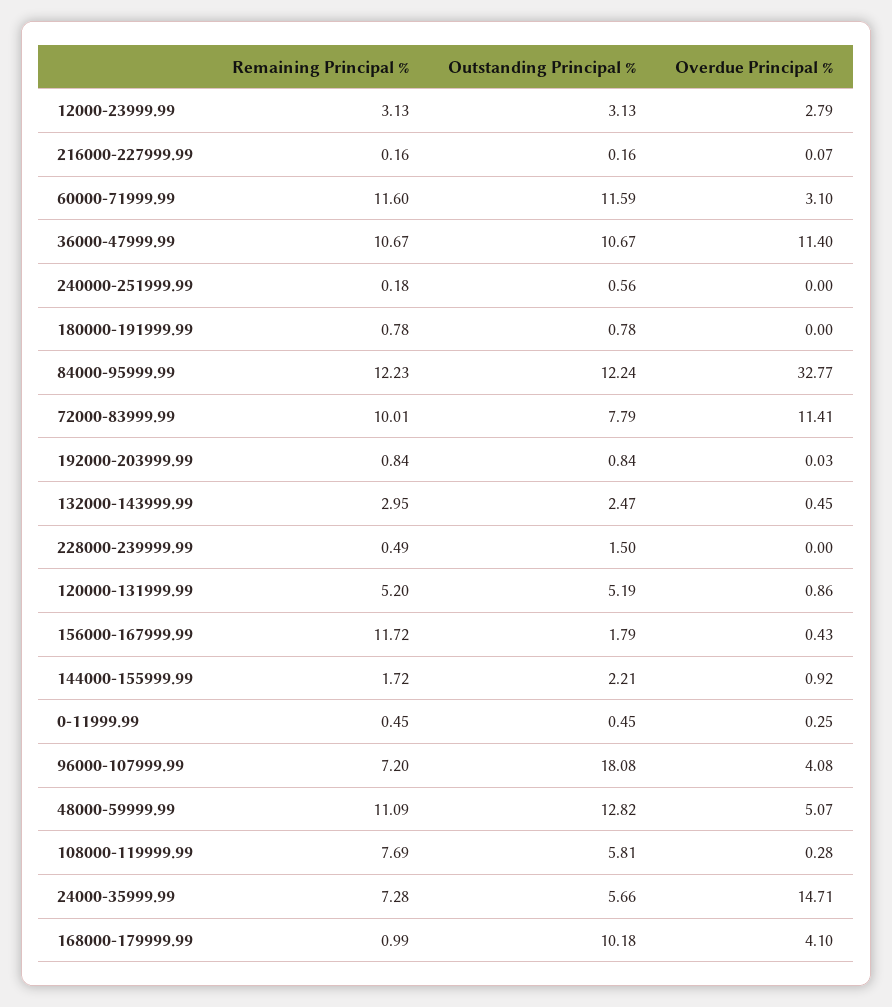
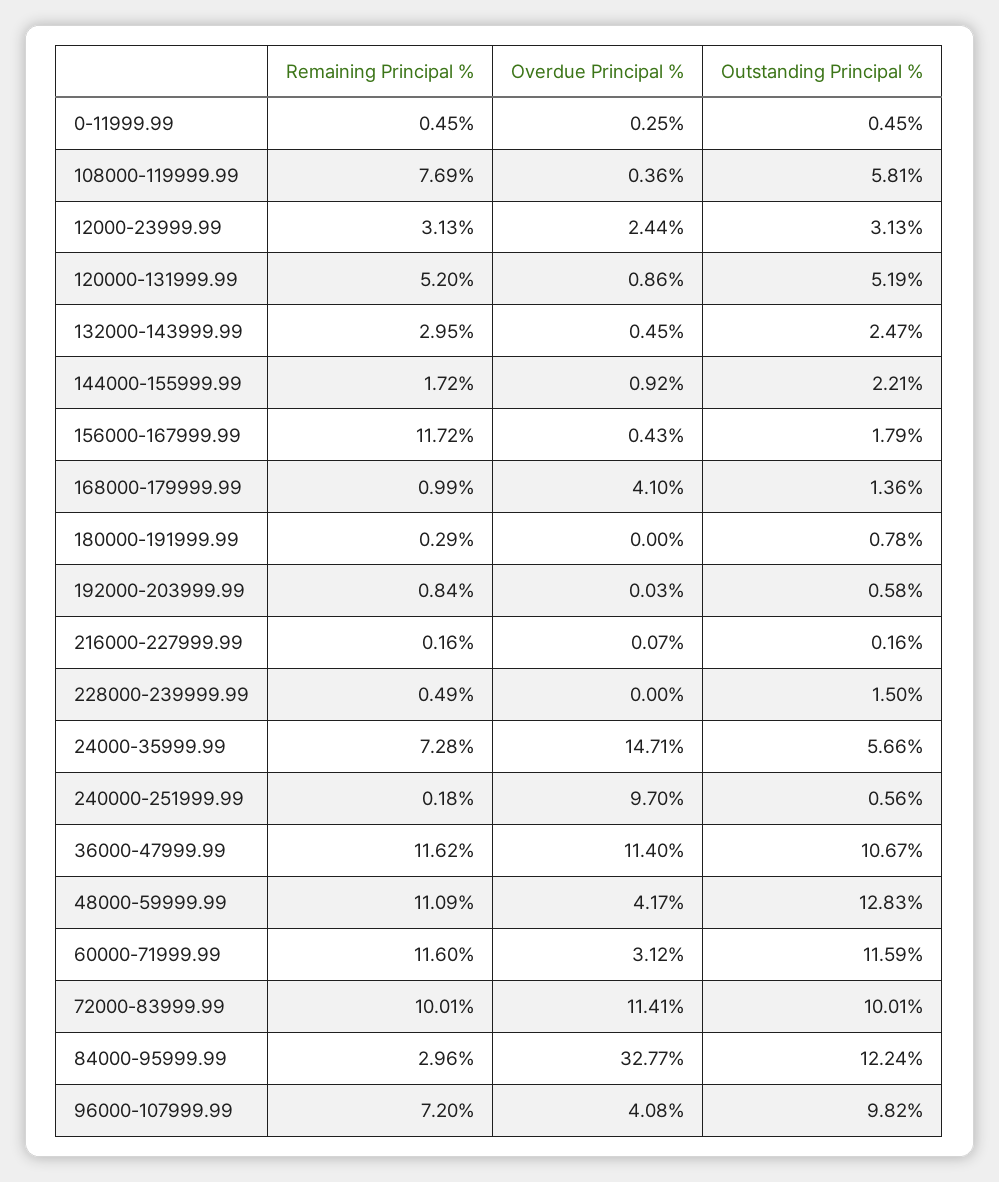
Overdue Principal %, 12000-23999.99: 2.79 -> 2.44
Overdue Principal %, 60000-71999.99: 3.1 -> 3.12
Remaining Principal %, 36000-47999.99: 10.67 -> 11.62
Overdue Principal %, 240000-251999.99: 0 -> 9.7
Remaining Principal %, 180000-191999.99: 0.78 -> 0.29
Remaining Principal %, 84000-95999.99: 12.23 -> 2.96
Outstanding Principal %, 72000-83999.99: 7.79 -> 10.01
Outstanding Principal %, 192000-203999.99: 0.84 -> 0.58
Outstanding Principal %, 96000-107999.99: 18.08 -> 9.82
Outstanding Principal %, 48000-59999.99: 12.82 -> 12.83
Overdue Principal %, 48000-59999.99: 5.07 -> 4.17
Overdue Principal %, 108000-119999.99: 0.28 -> 0.36
Outstanding Principal %, 168000-179999.99: 10.18 -> 1.36

